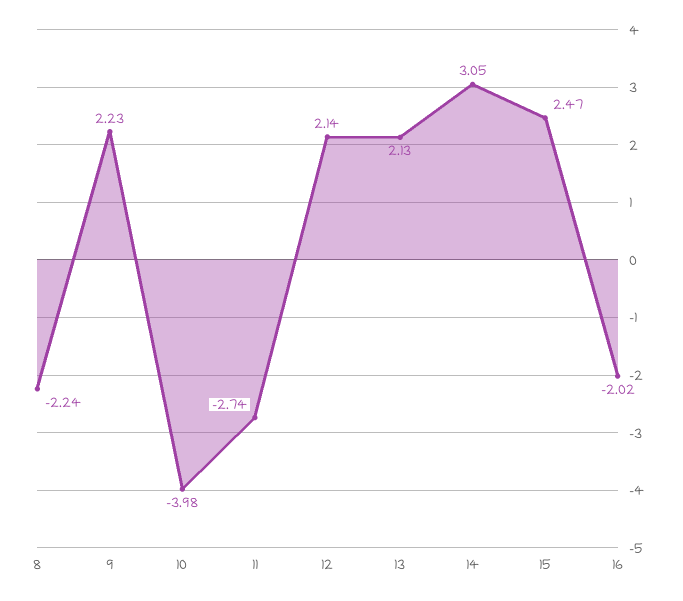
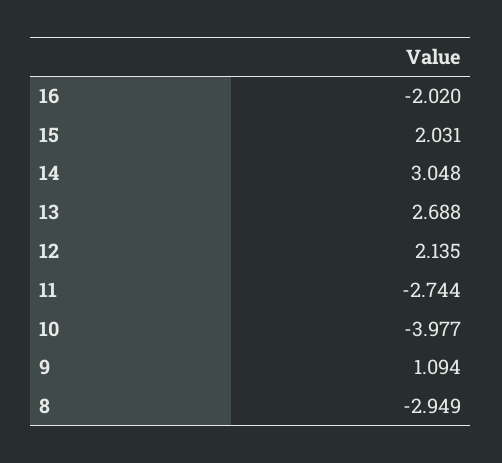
8: -2.24 -> -2.949
9: 2.23 -> 1.094
13: 2.13 -> 2.688
15: 2.47 -> 2.031

